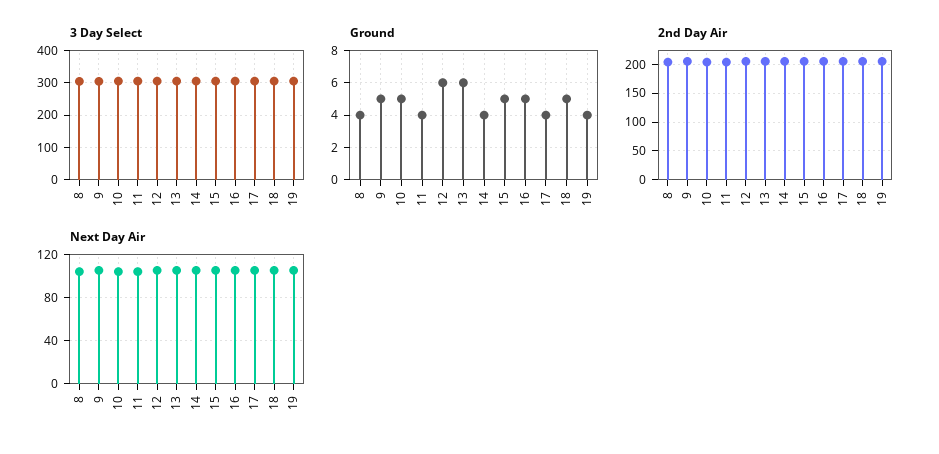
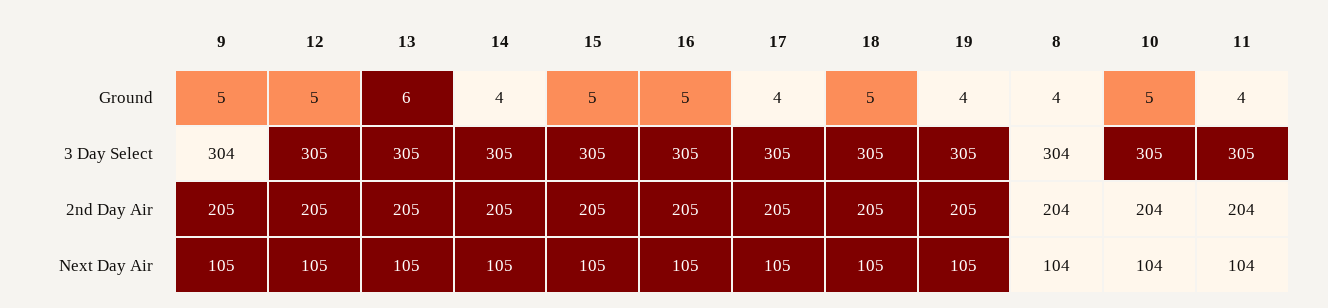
Ground, 12: 6 -> 5

